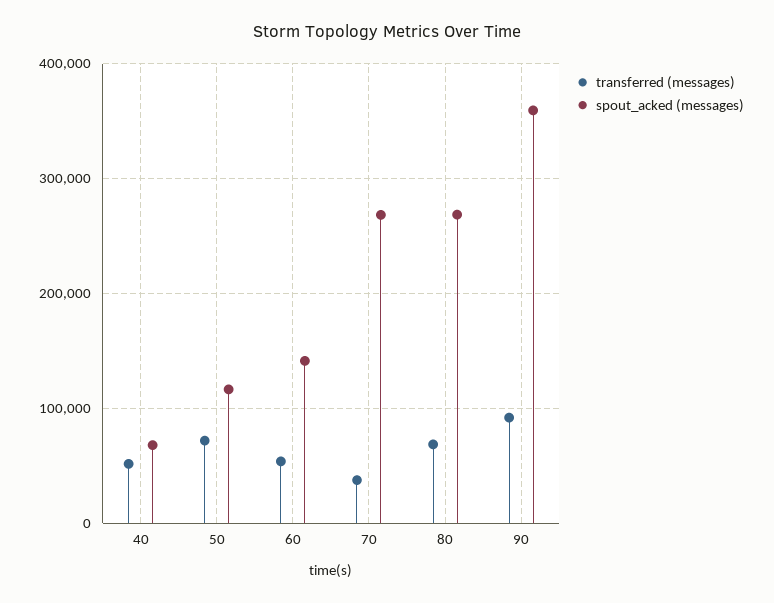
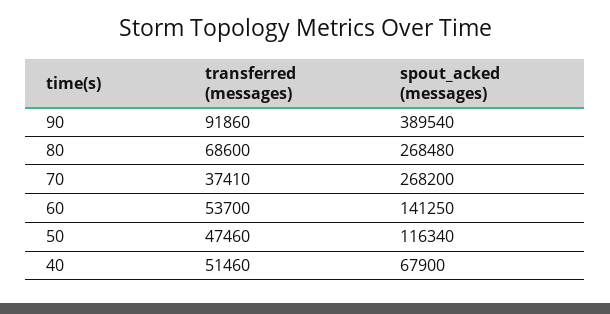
transferred (messages), 50: 70000 -> 47460
spout_acked (messages), 90: 360000 -> 389540

